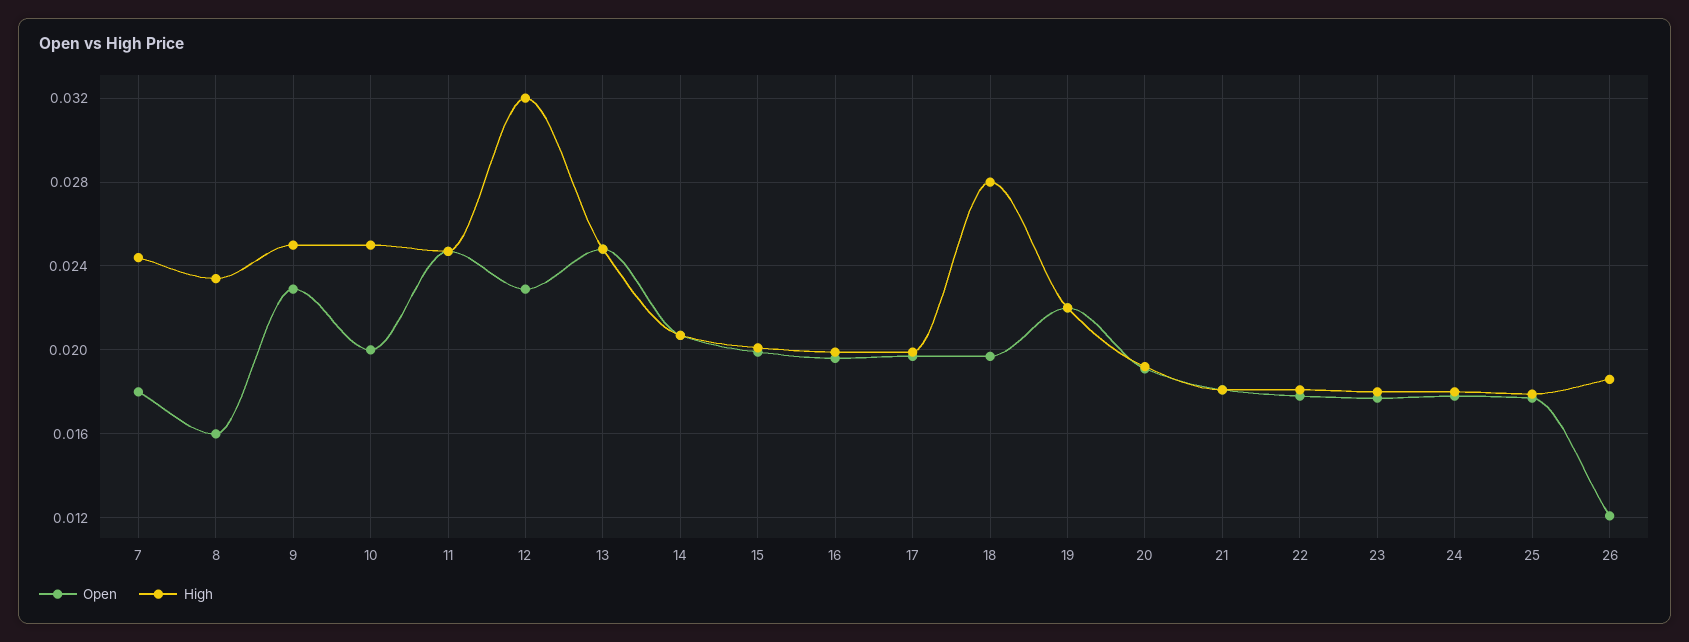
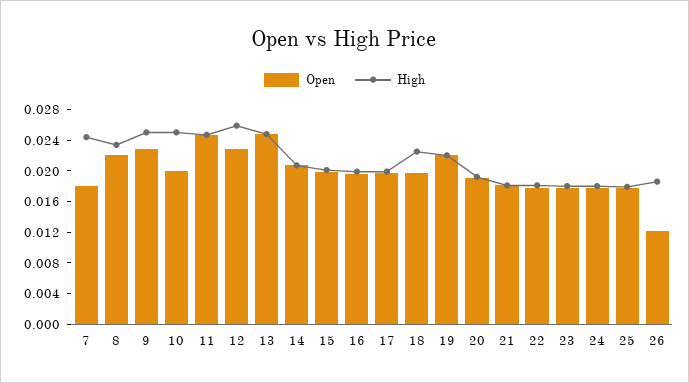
Open, 8: 0.016 -> 0.022
High, 12: 0.032 -> 0.026
High, 18: 0.028 -> 0.022

